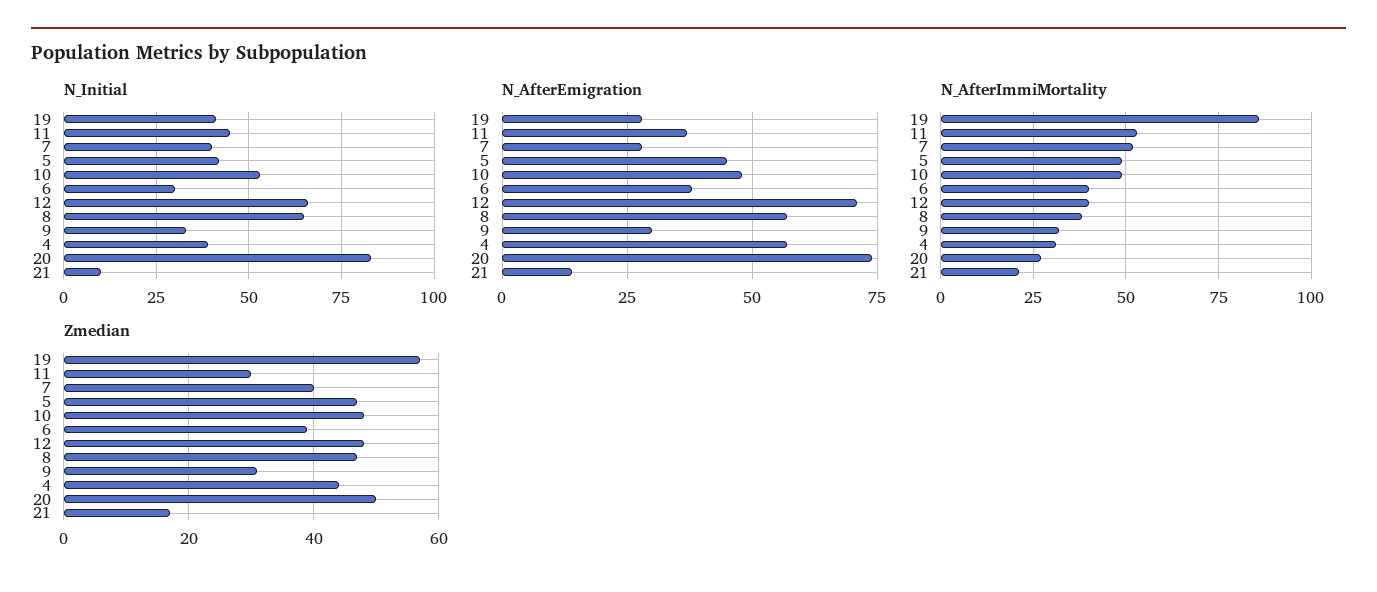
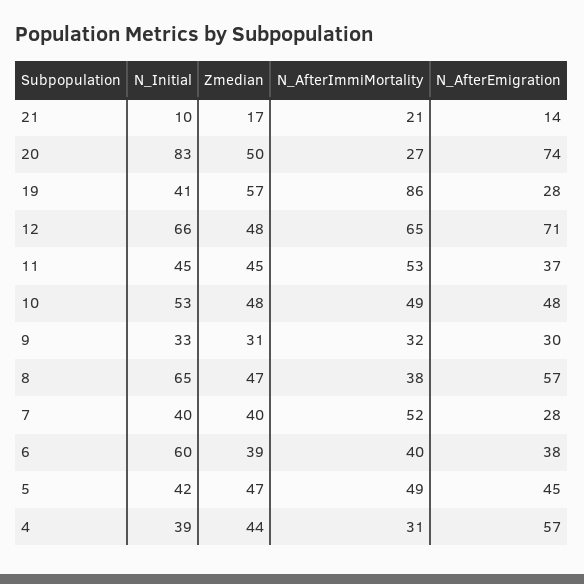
N_Initial, 6: 30 -> 60
N_AfterImmiMortality, 12: 40 -> 65
Zmedian, 11: 30 -> 45

